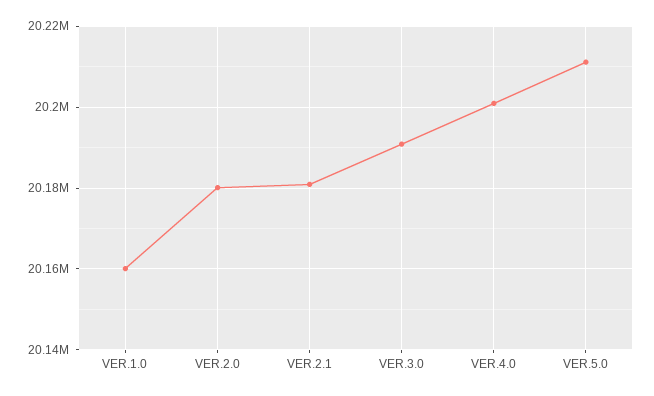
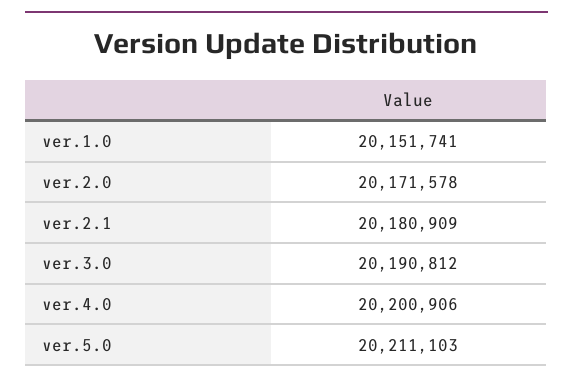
VER.1.0: 20160000 -> 20151741
VER.2.0: 20180000 -> 20171578

